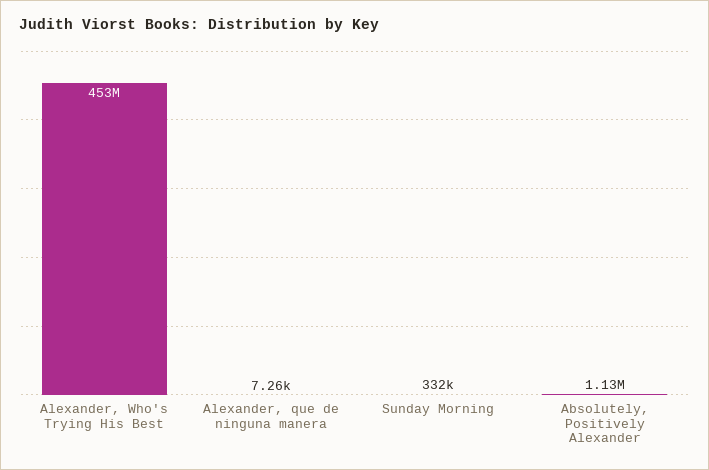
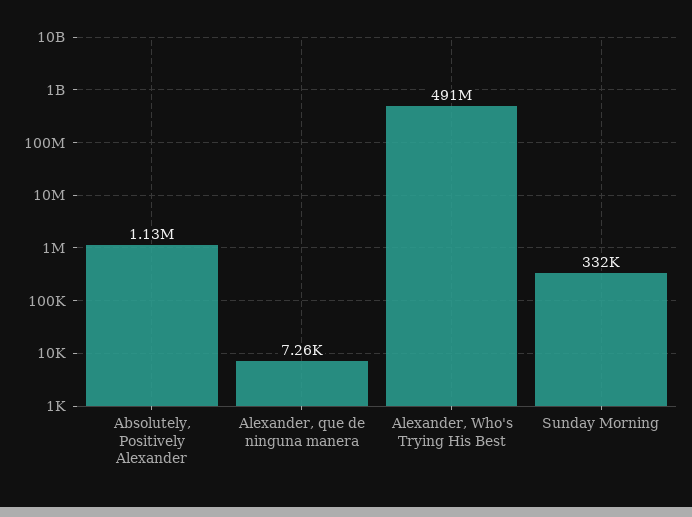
Alexander, Who's Trying His Best: 453000000 -> 491000000

